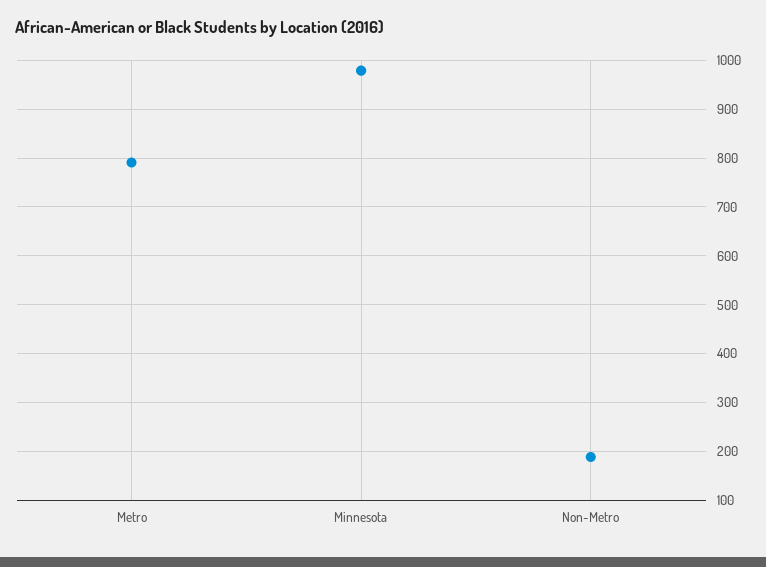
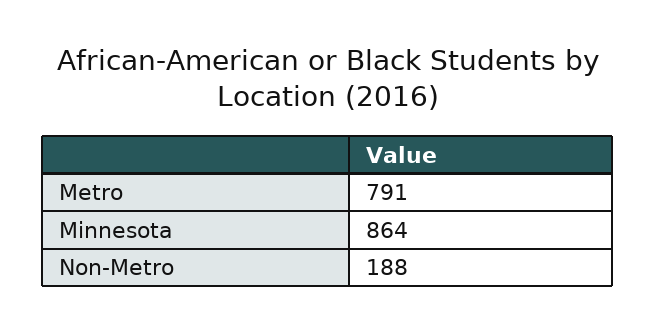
Minnesota: 980 -> 864

